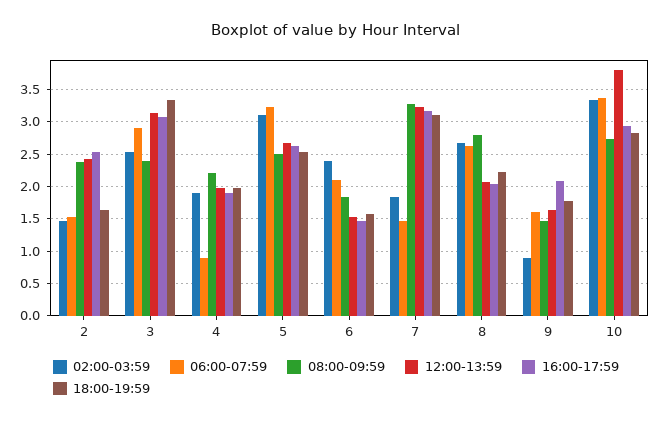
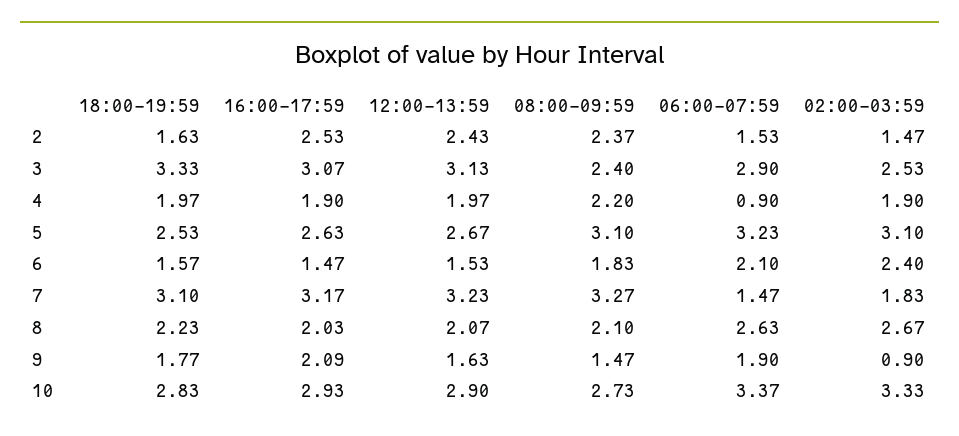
08:00-09:59, 5: 2.5 -> 3.1
08:00-09:59, 8: 2.8 -> 2.1
06:00-07:59, 9: 1.6 -> 1.9
12:00-13:59, 10: 3.8 -> 2.9

